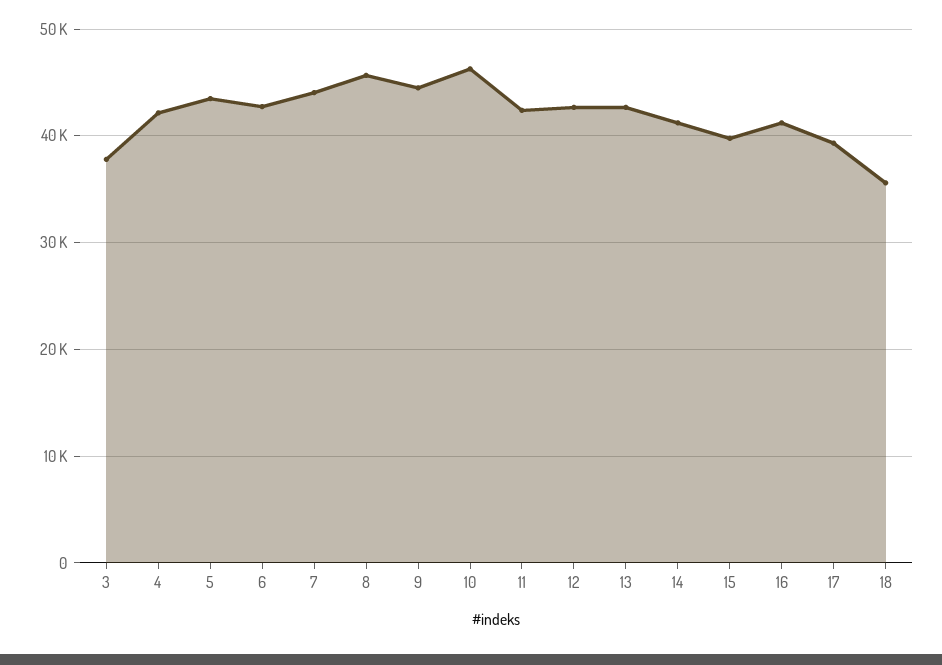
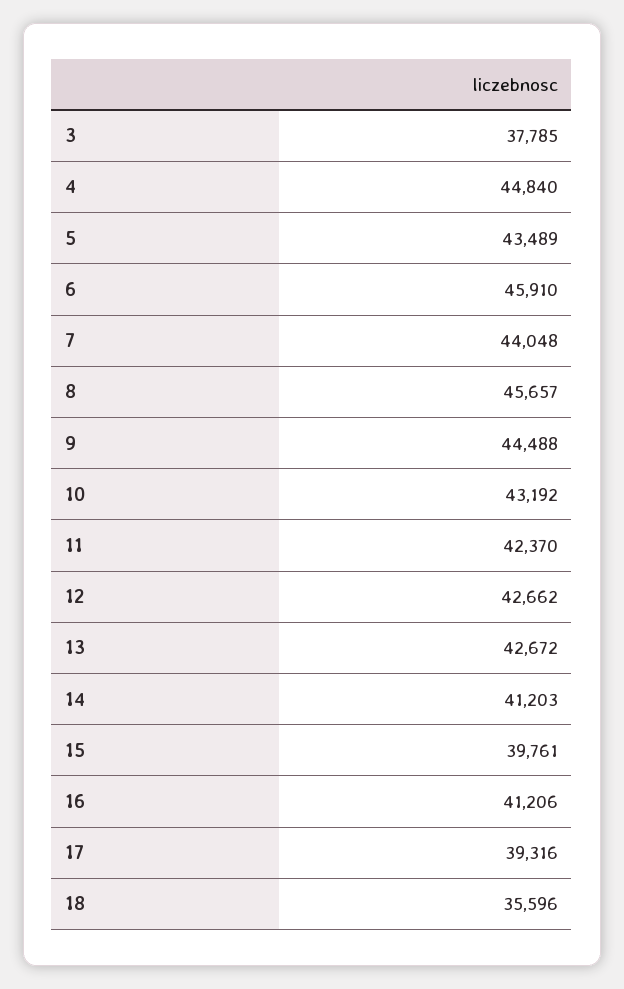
4: 42000 -> 44840
6: 43000 -> 45910
10: 46000 -> 43192

